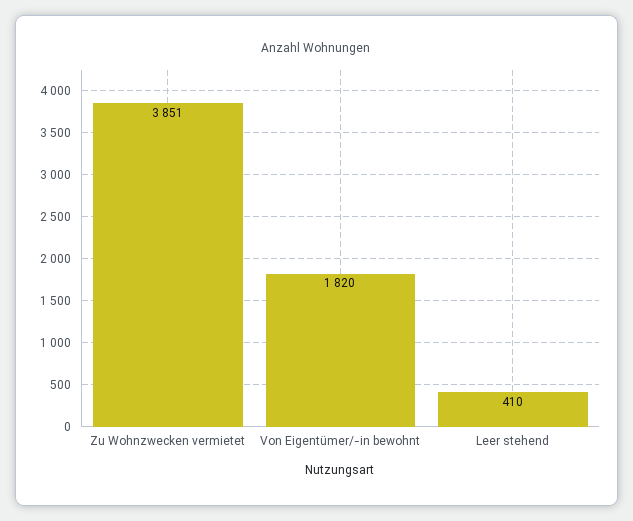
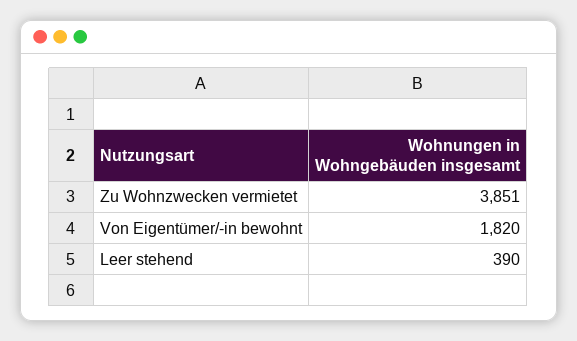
Leer stehend: 410 -> 390

